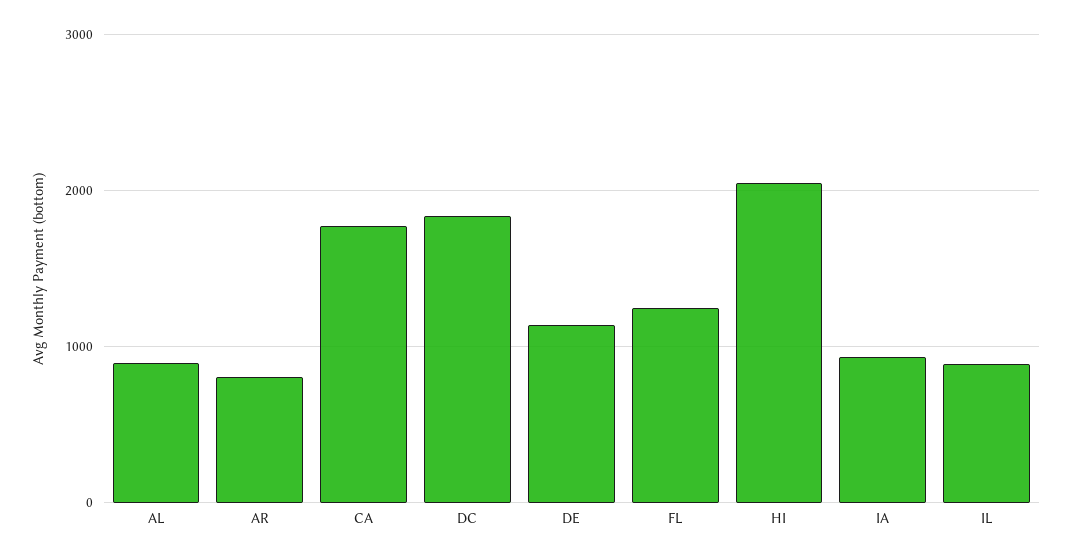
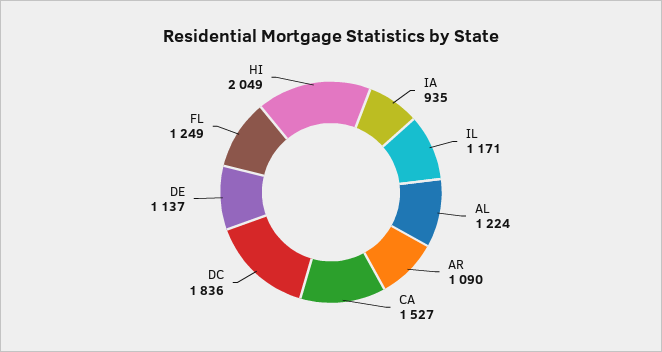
AL: 900 -> 1224
AR: 800 -> 1090
CA: 1800 -> 1527
IL: 900 -> 1171

